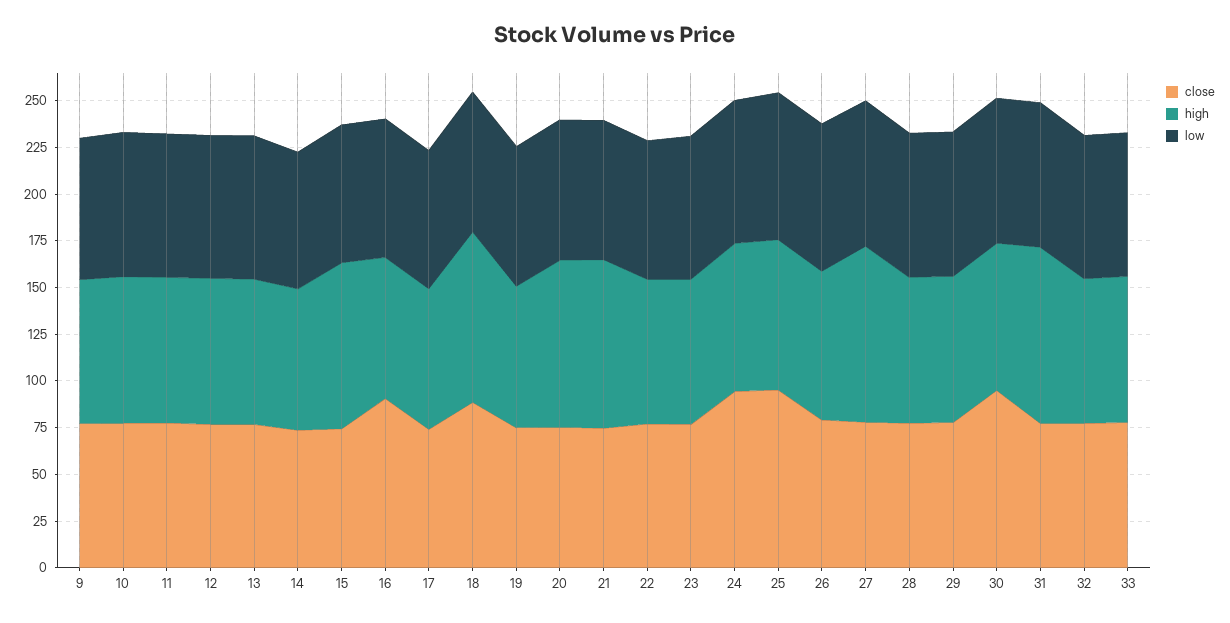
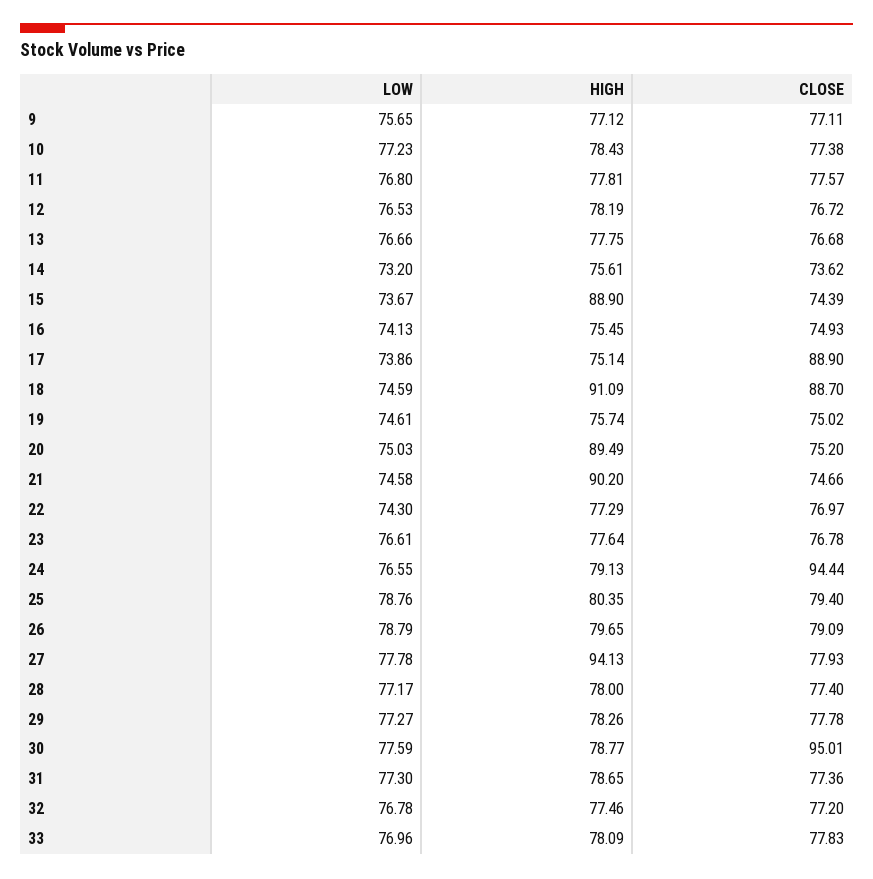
close, 16: 90 -> 74.93
close, 17: 75 -> 88.9
close, 25: 95 -> 79.4
high, 31: 95 -> 78.65

